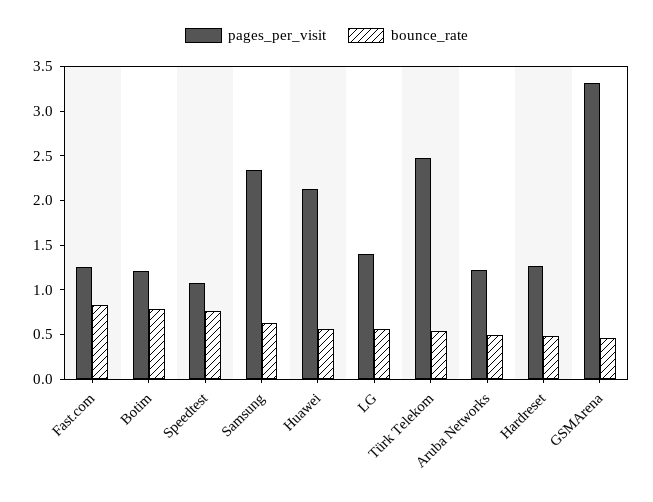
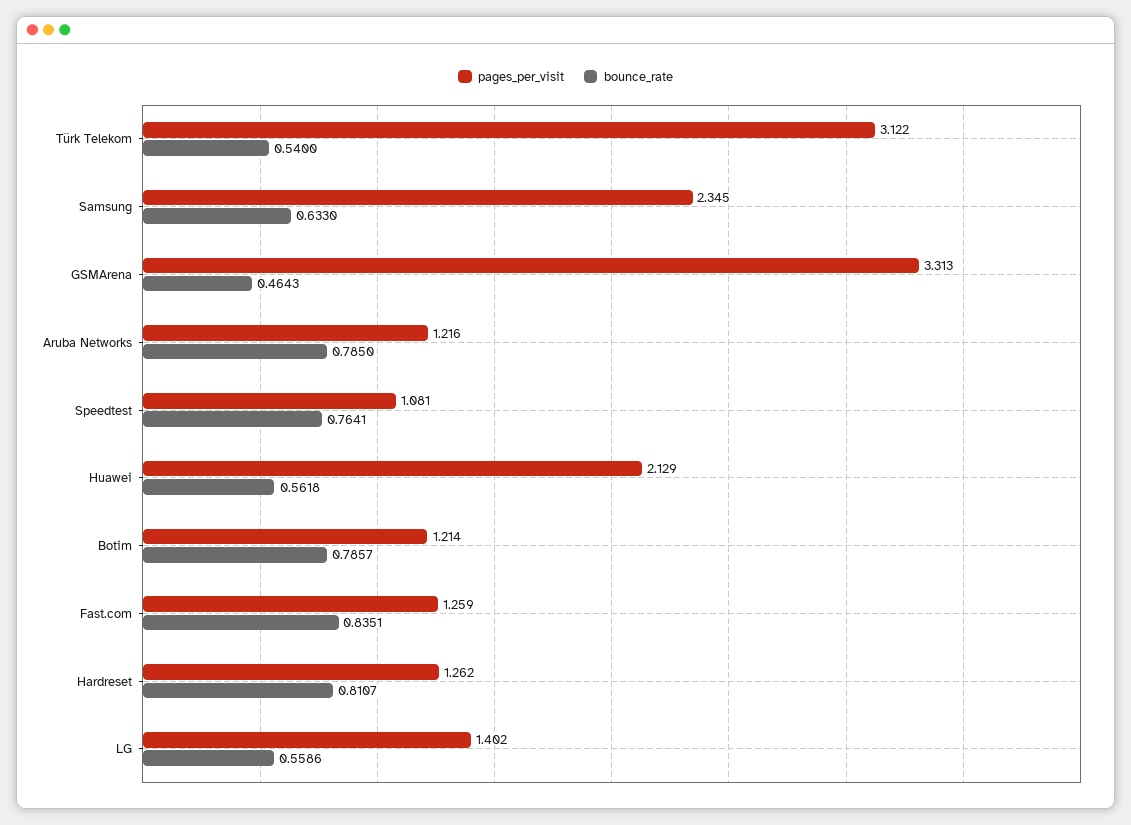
pages_per_visit, Türk Telekom: 2.5 -> 3.122
bounce_rate, Aruba Networks: 0.5 -> 0.785
bounce_rate, Hardreset: 0.5 -> 0.8107

